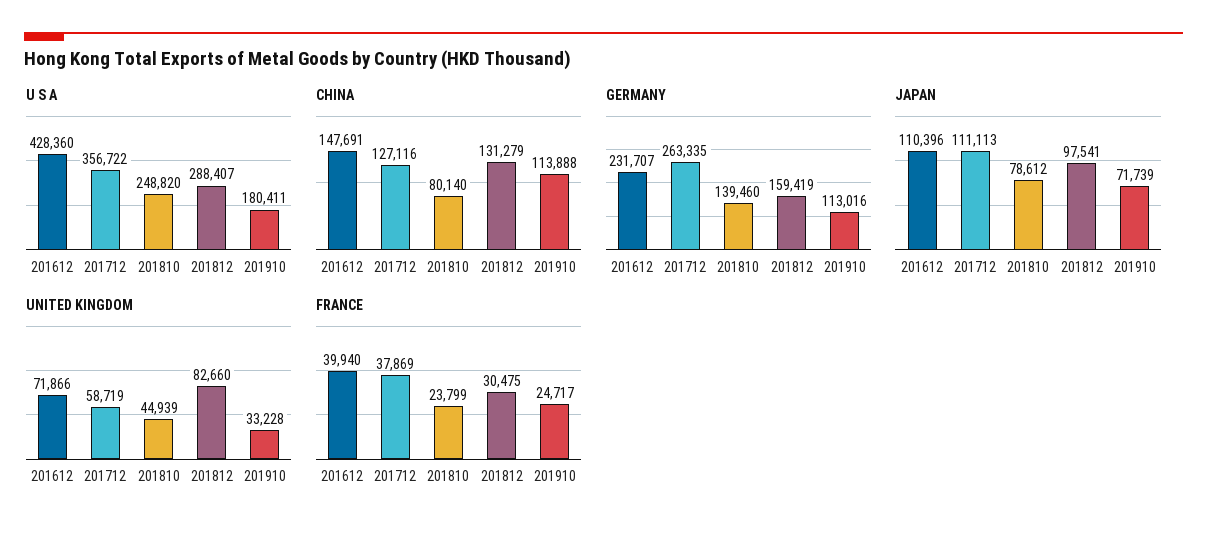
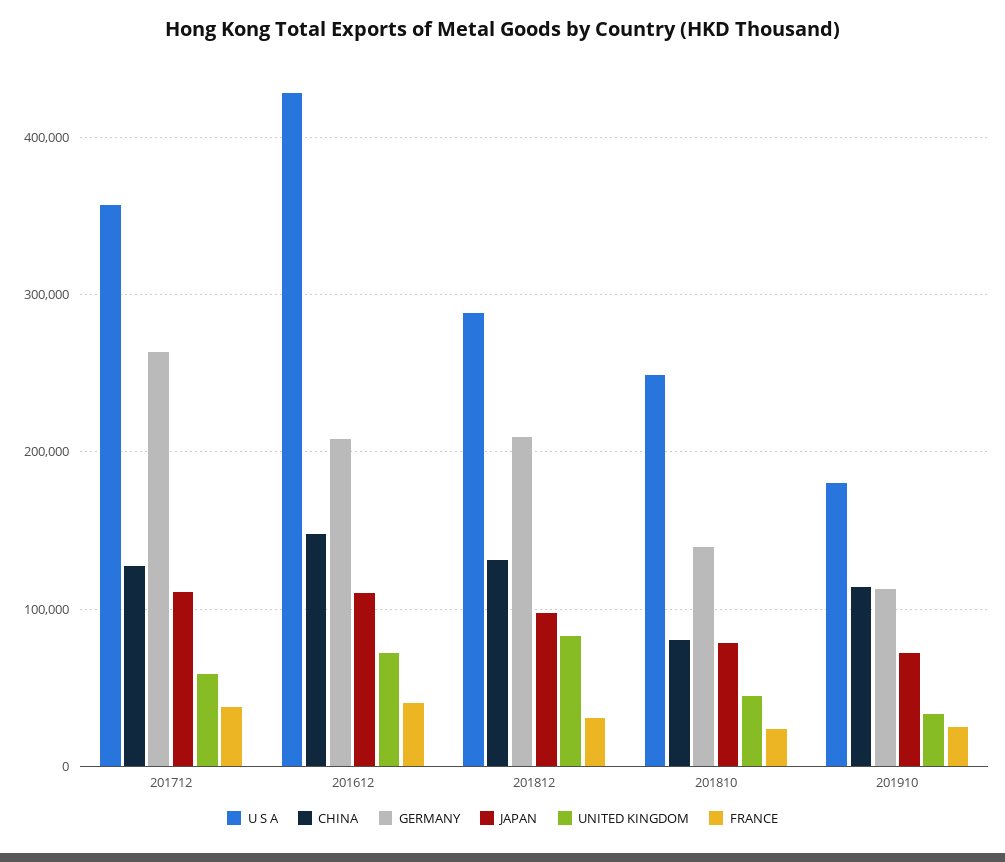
GERMANY, 201612: 231707 -> 210000
GERMANY, 201812: 159419 -> 210000

